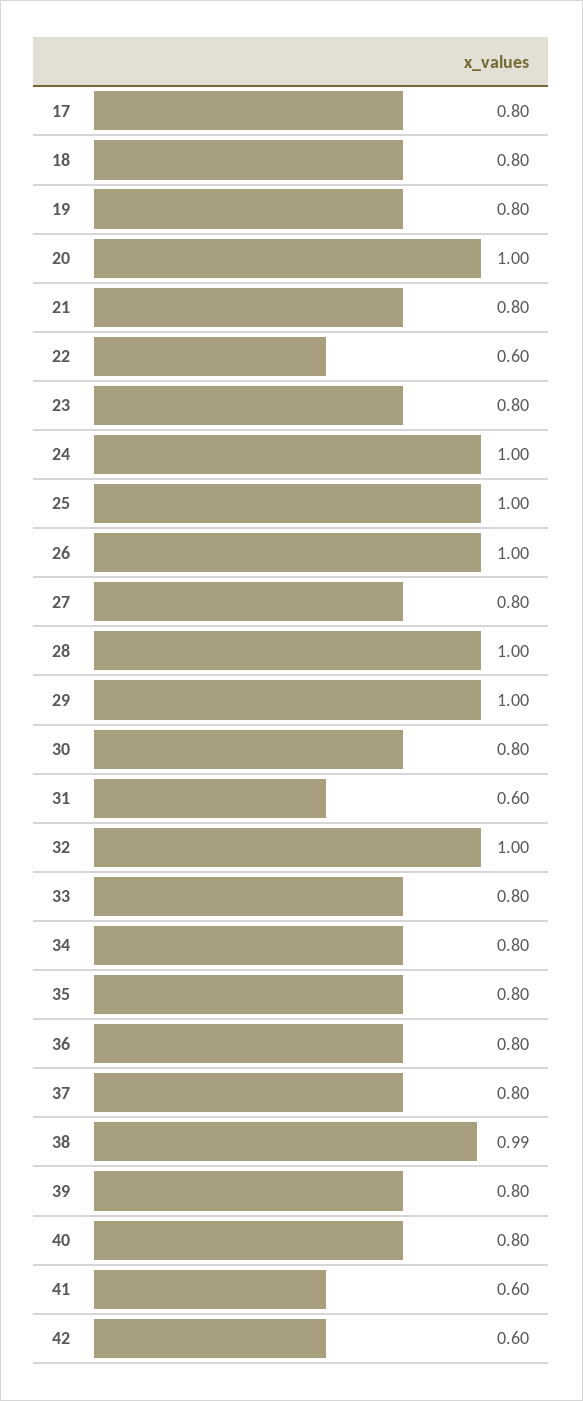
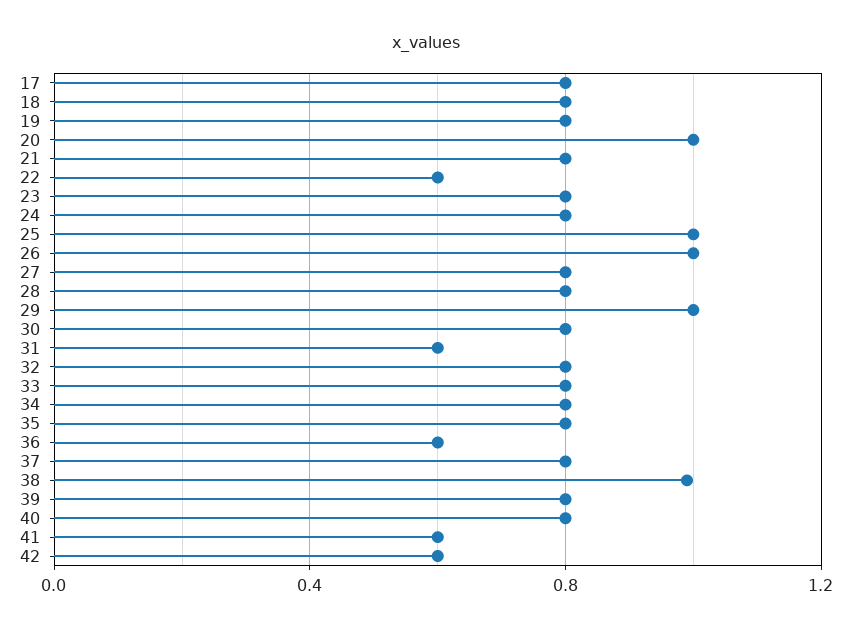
24: 1 -> 0.8
28: 1 -> 0.8
32: 1 -> 0.8
36: 0.8 -> 0.6

